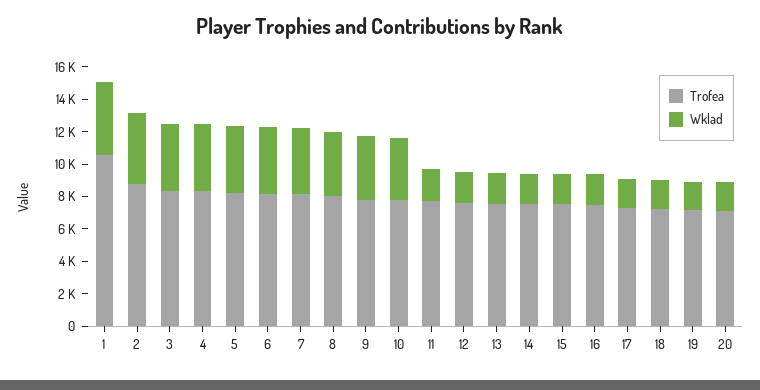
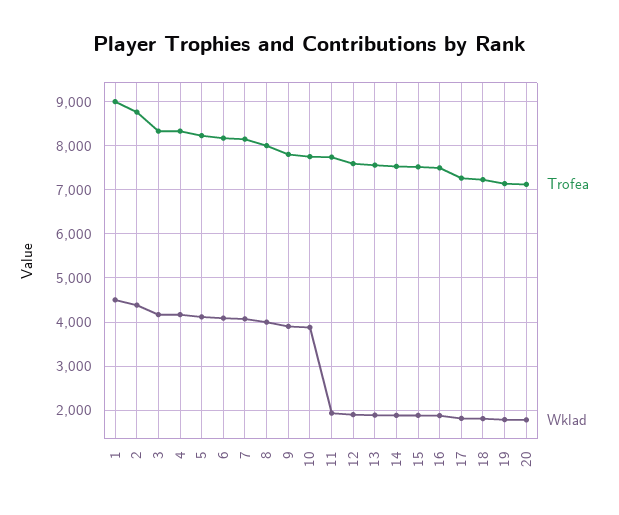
Trofea, 1: 10500 -> 9000

